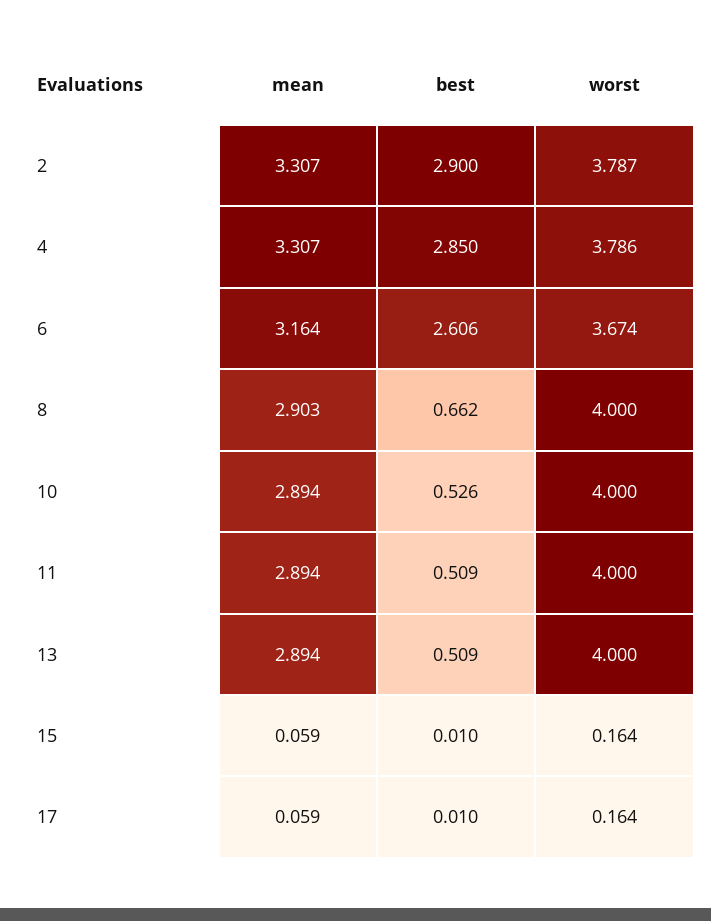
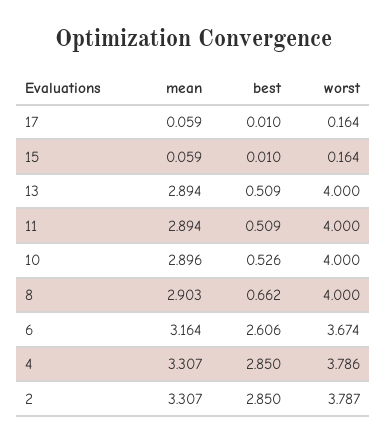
best, 2: 2.9 -> 2.85
mean, 10: 2.894 -> 2.896

